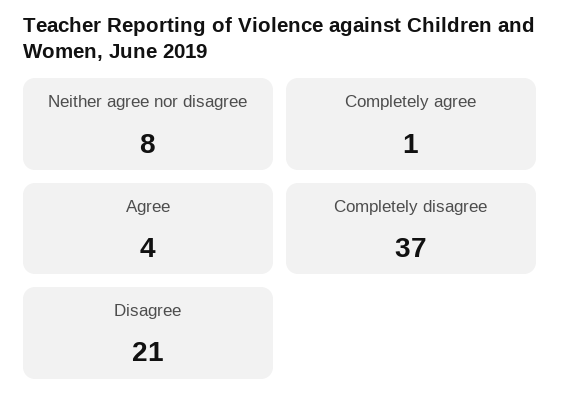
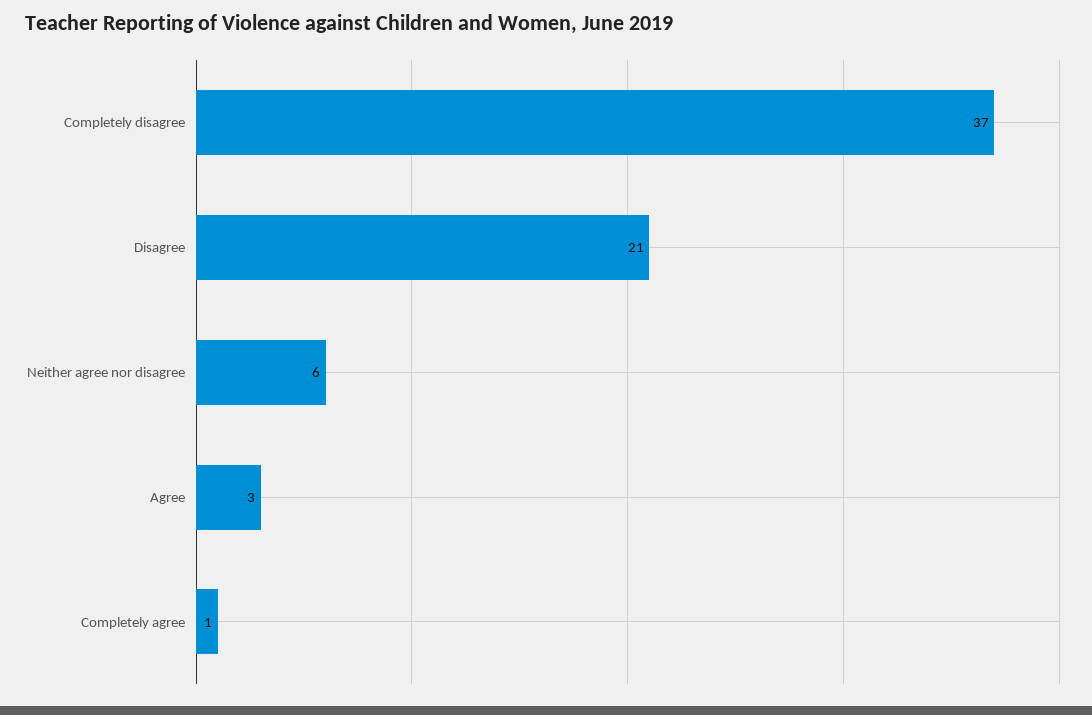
Neither agree nor disagree: 8 -> 6
Agree: 4 -> 3

